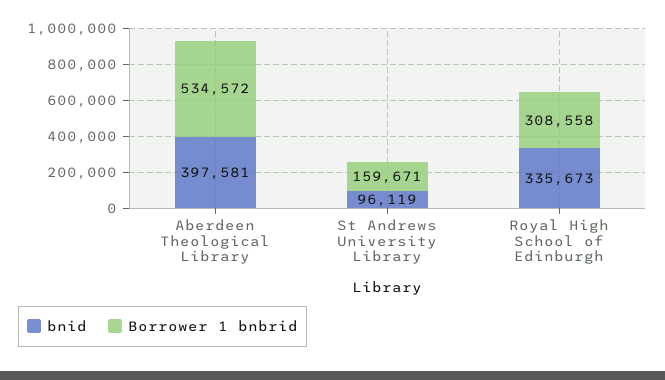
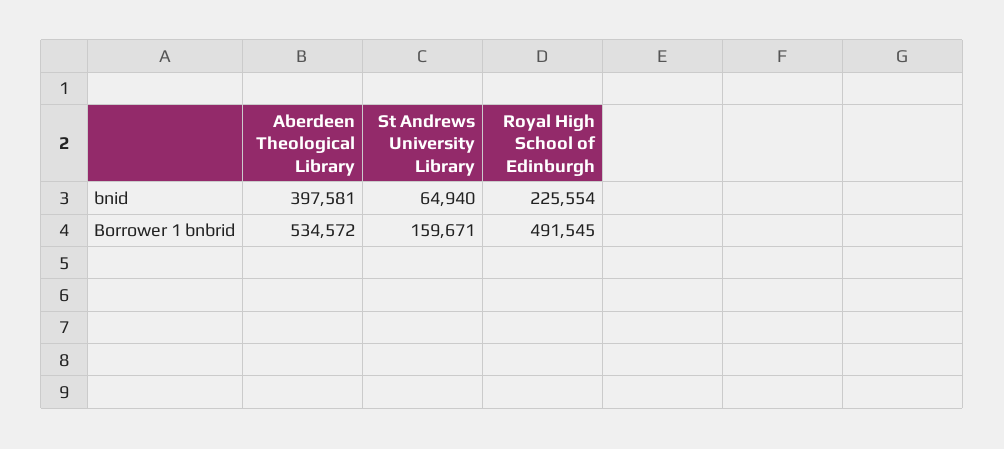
bnid, St Andrews University Library: 96119 -> 64940
bnid, Royal High School of Edinburgh: 335673 -> 225554
Borrower 1 bnbrid, Royal High School of Edinburgh: 308558 -> 491545

